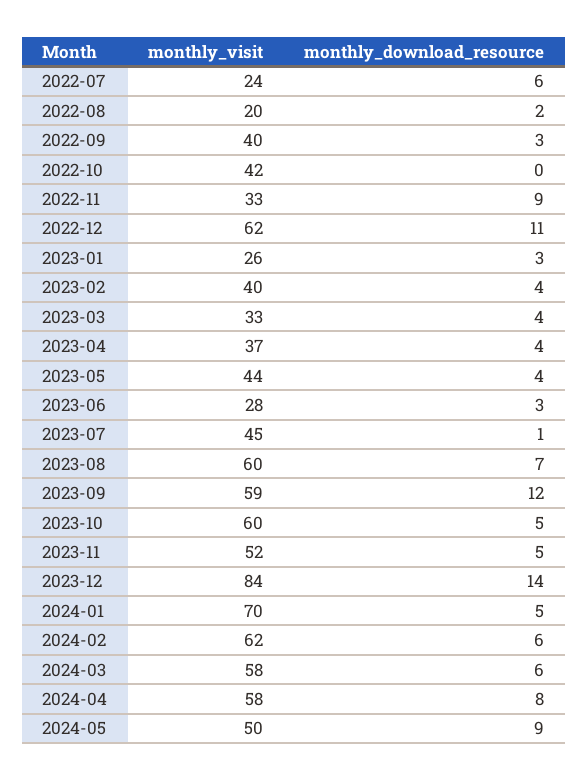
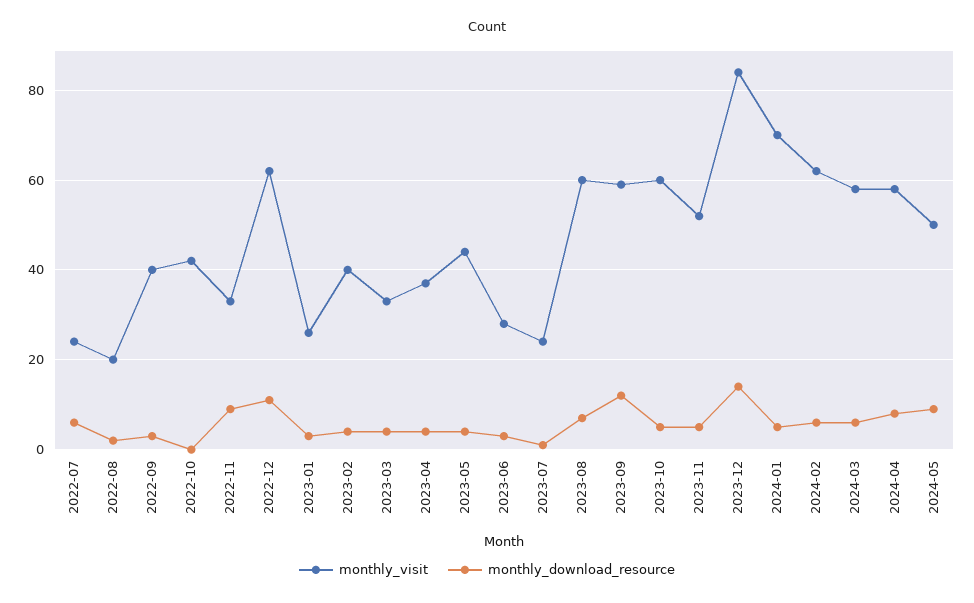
monthly_visit, 2023-07: 45 -> 25

